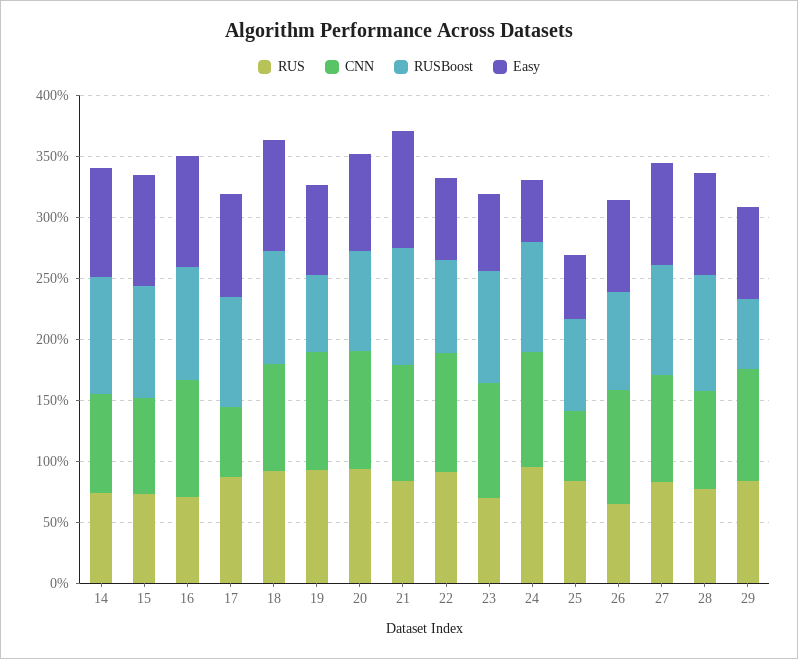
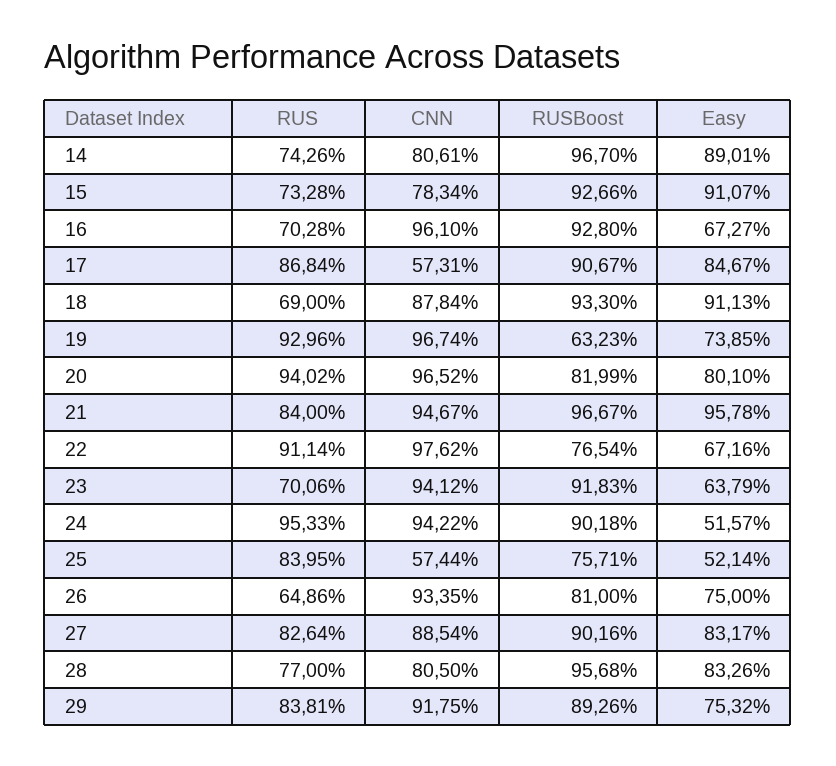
Easy, 16: 90 -> 67.27
RUS, 18: 90 -> 69
RUSBoost, 29: 60 -> 89.26

